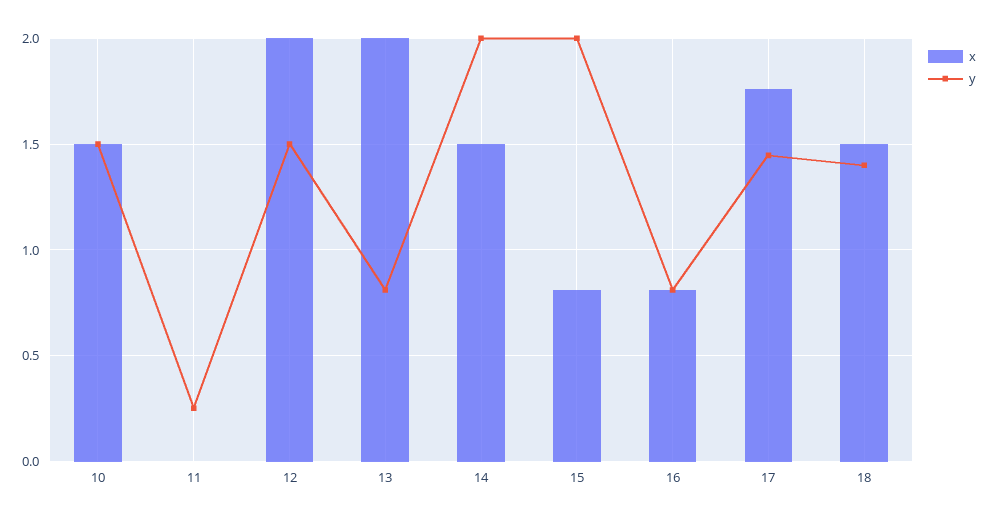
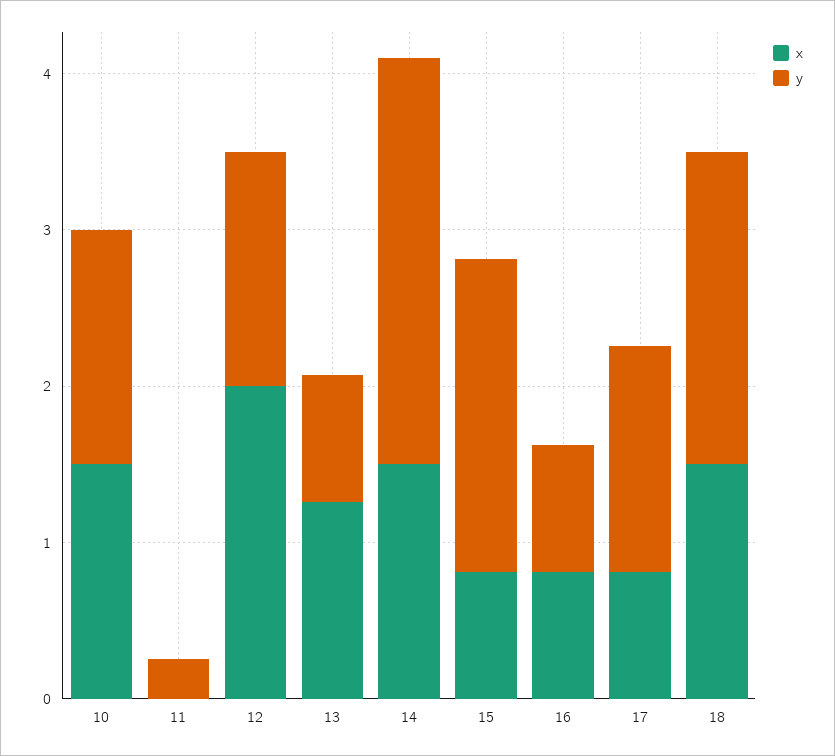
x, 13: 2 -> 1.2
y, 14: 2 -> 2.6
x, 17: 1.75 -> 0.8
y, 18: 1.4 -> 2

